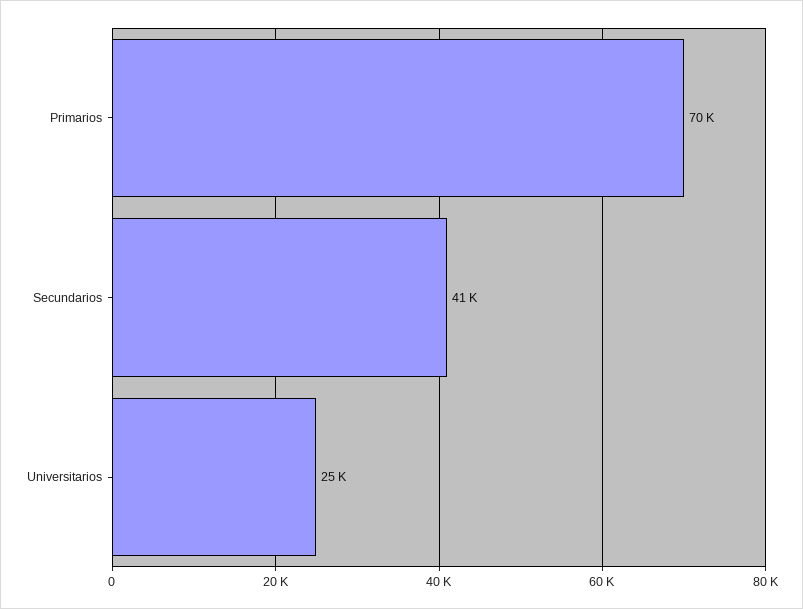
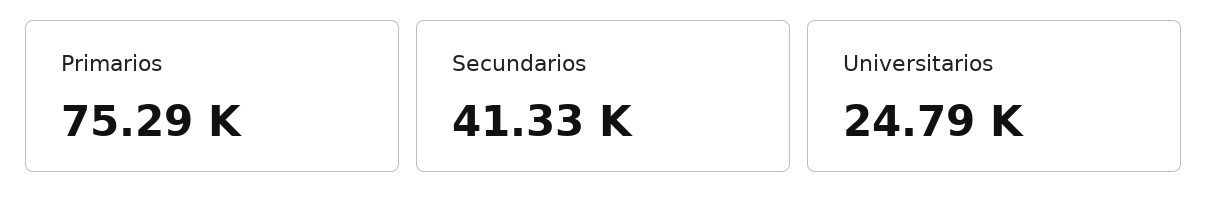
Primarios: 70000 -> 75290

